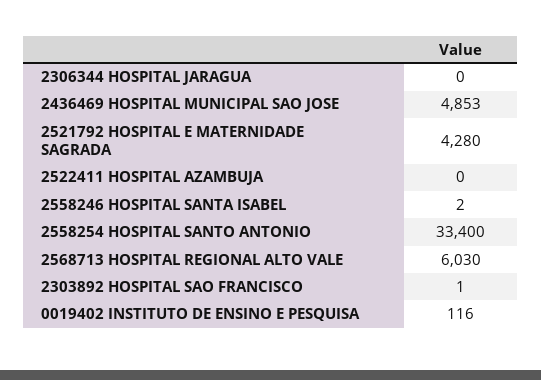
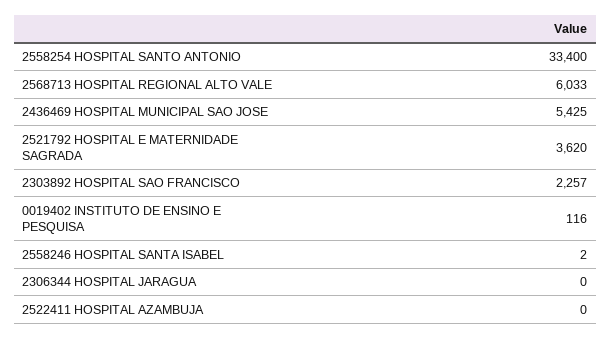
2436469 HOSPITAL MUNICIPAL SAO JOSE: 4853 -> 5425
2521792 HOSPITAL E MATERNIDADE SAGRADA: 4280 -> 3620
2568713 HOSPITAL REGIONAL ALTO VALE: 6030 -> 6033
2303892 HOSPITAL SAO FRANCISCO: 1 -> 2257

